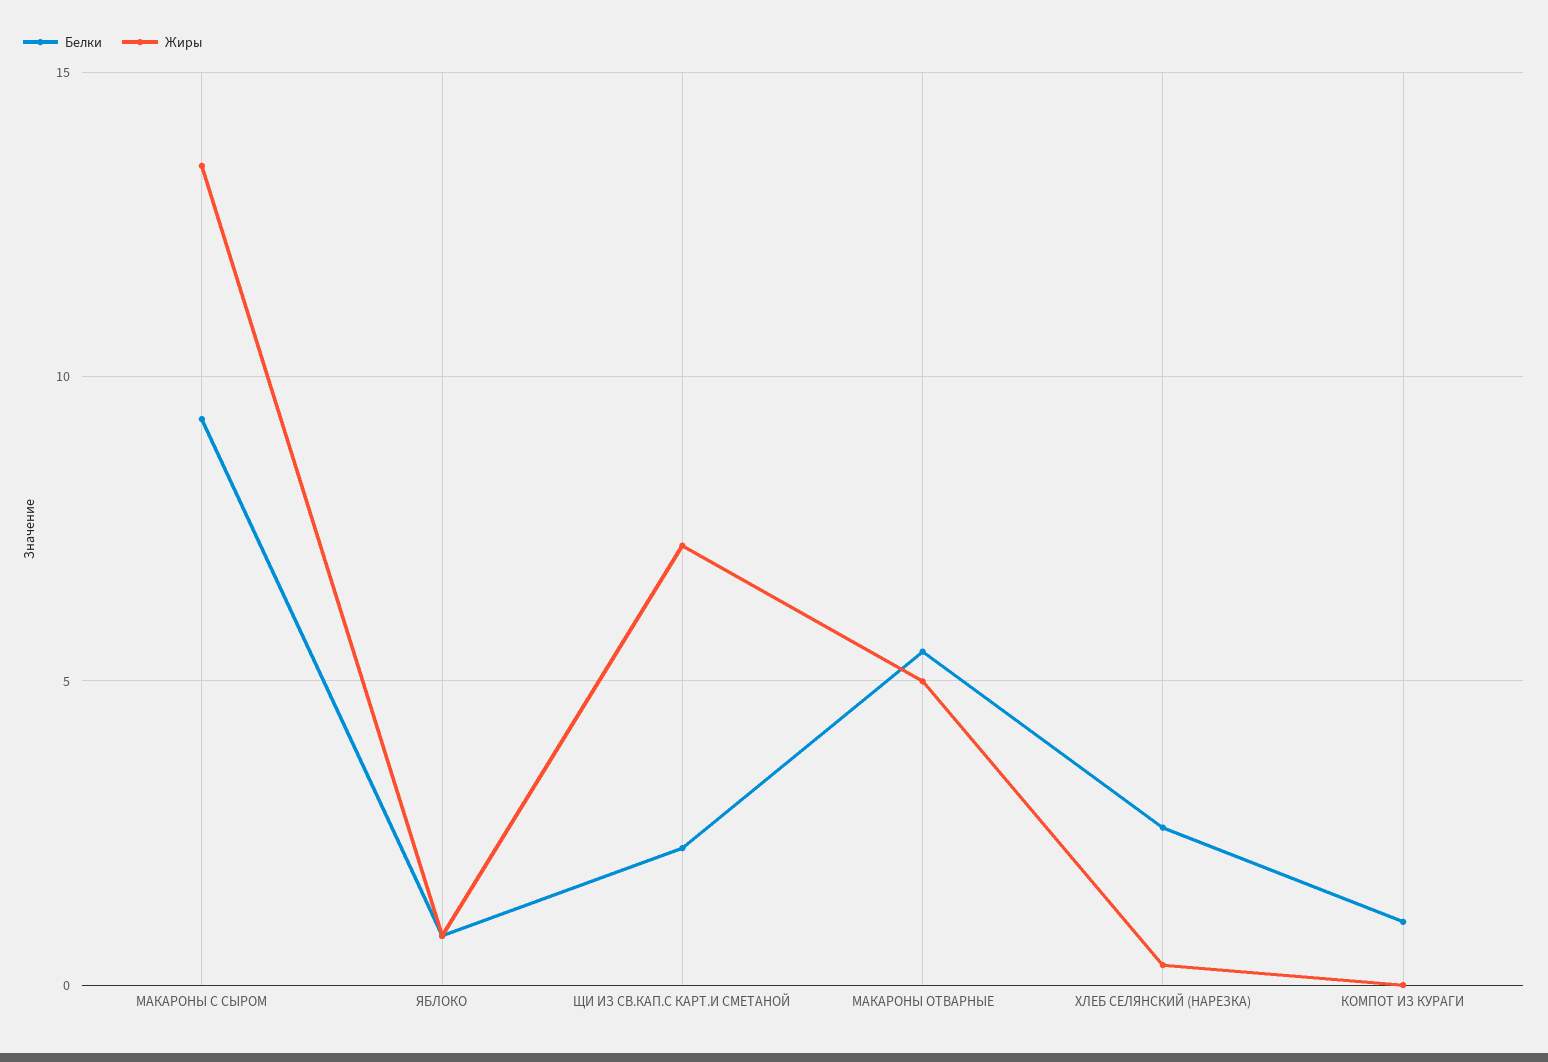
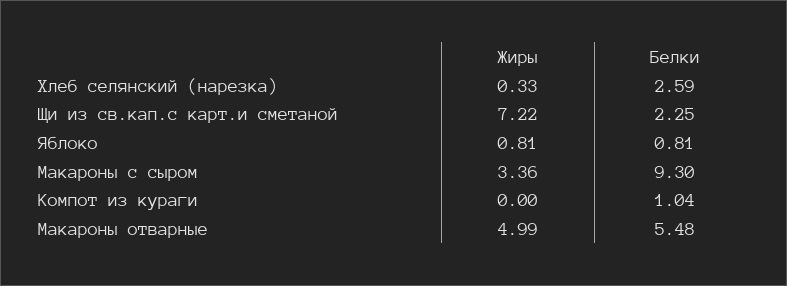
Жиры, МАКАРОНЫ С СЫРОМ: 13.5 -> 3.36

